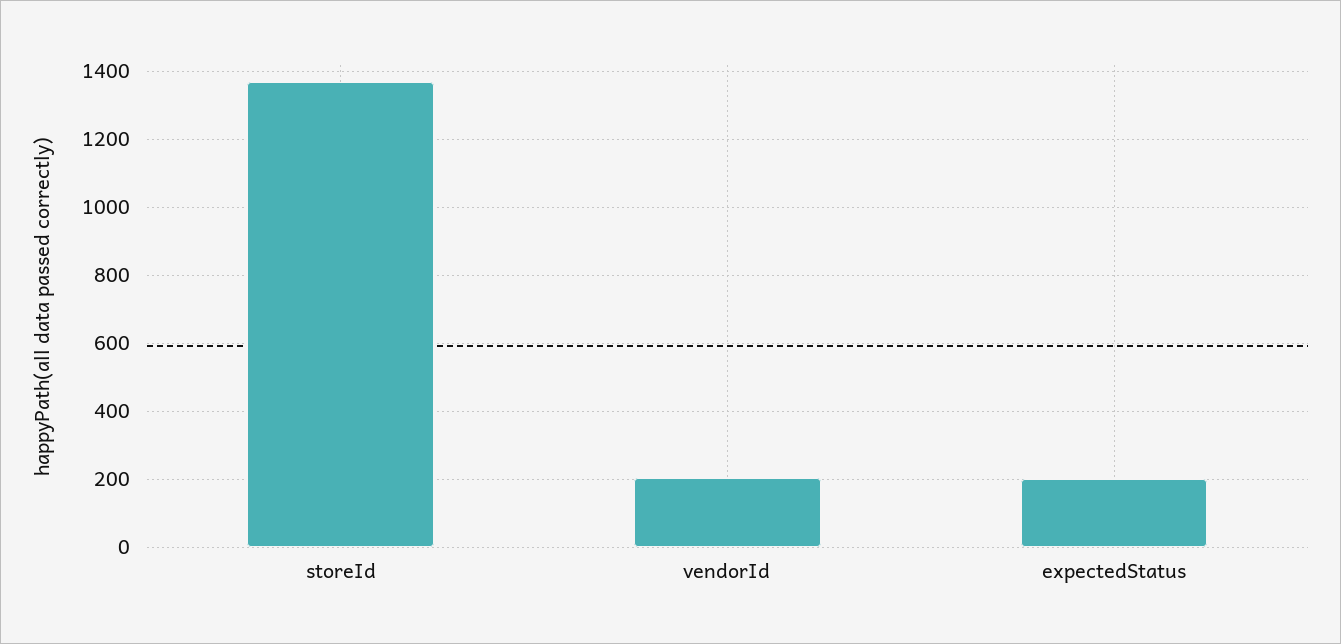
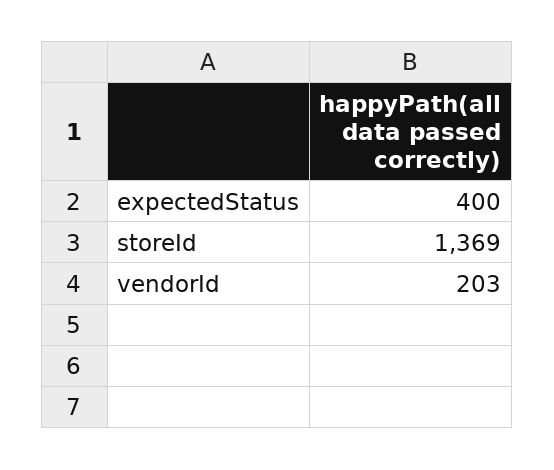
expectedStatus: 200 -> 400

